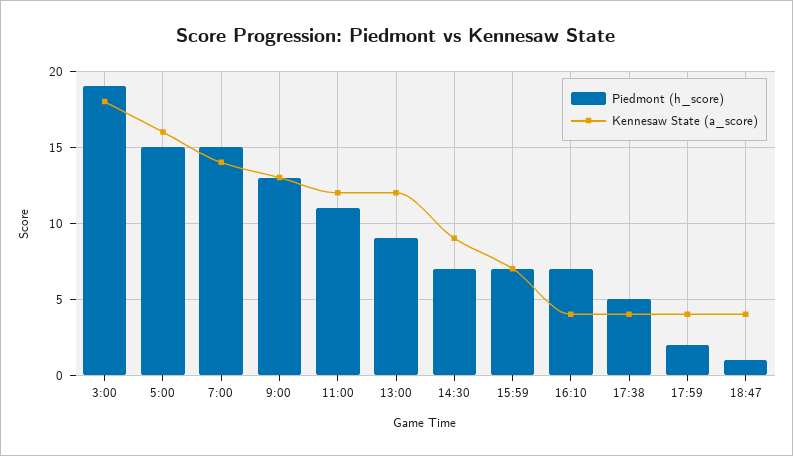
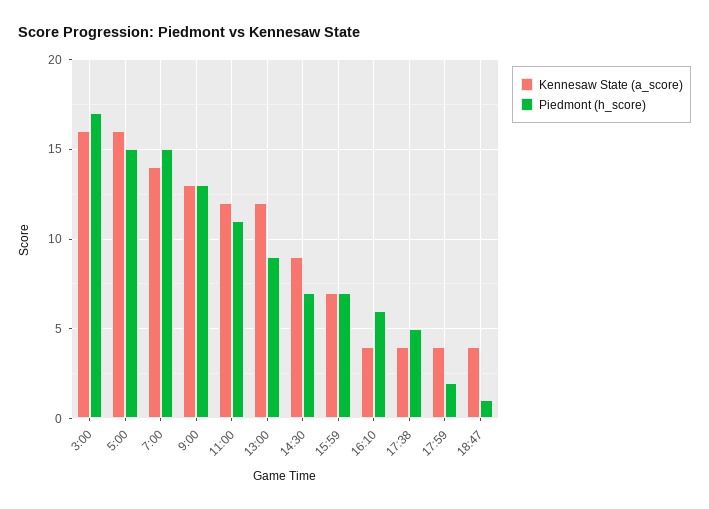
Piedmont (h_score), 3:00: 19 -> 17
Kennesaw State (a_score), 3:00: 18 -> 16
Piedmont (h_score), 16:10: 7 -> 6

